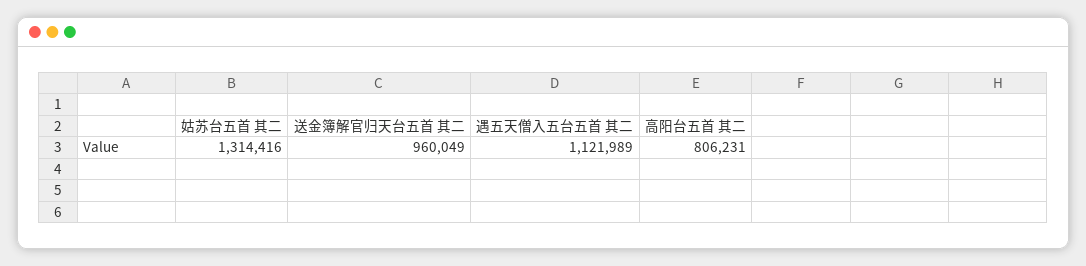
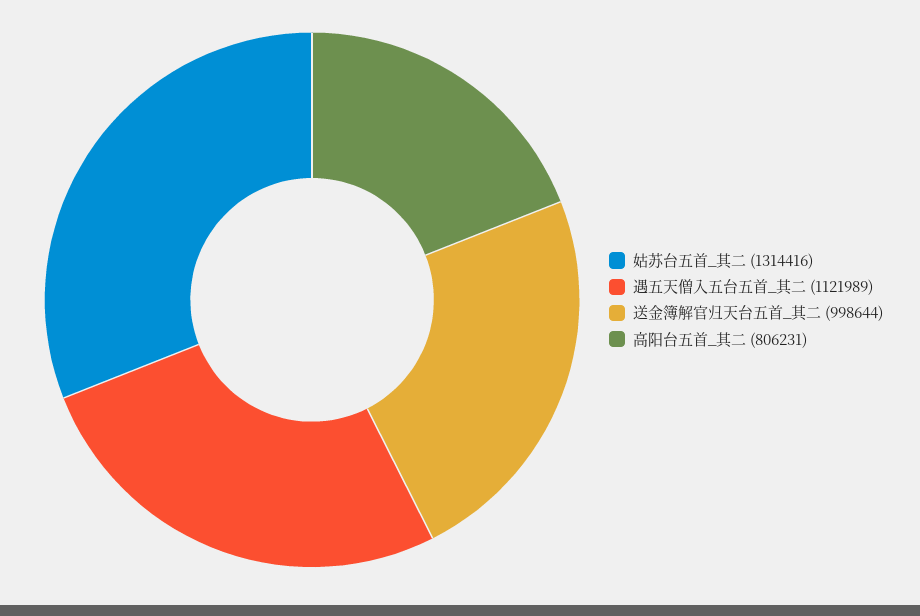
送金簿解官归天台五首 其二: 960049 -> 998644

